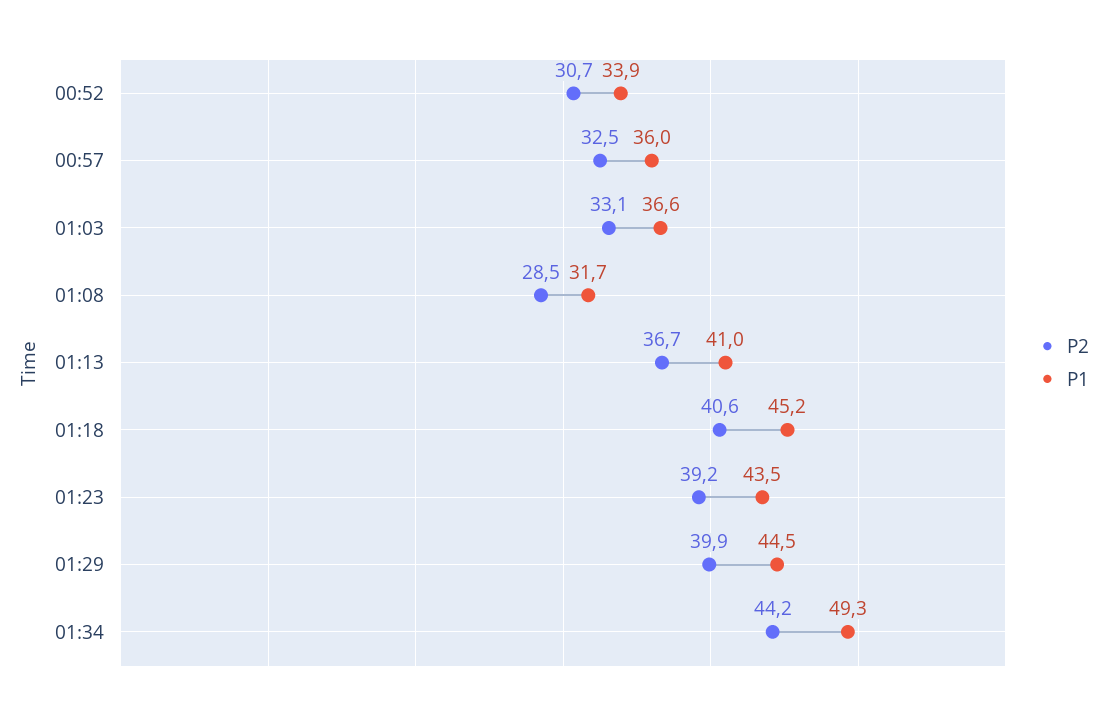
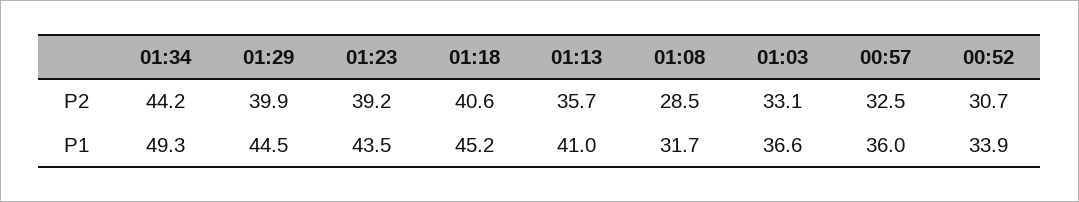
P2, 01:13: 36.7 -> 35.7

